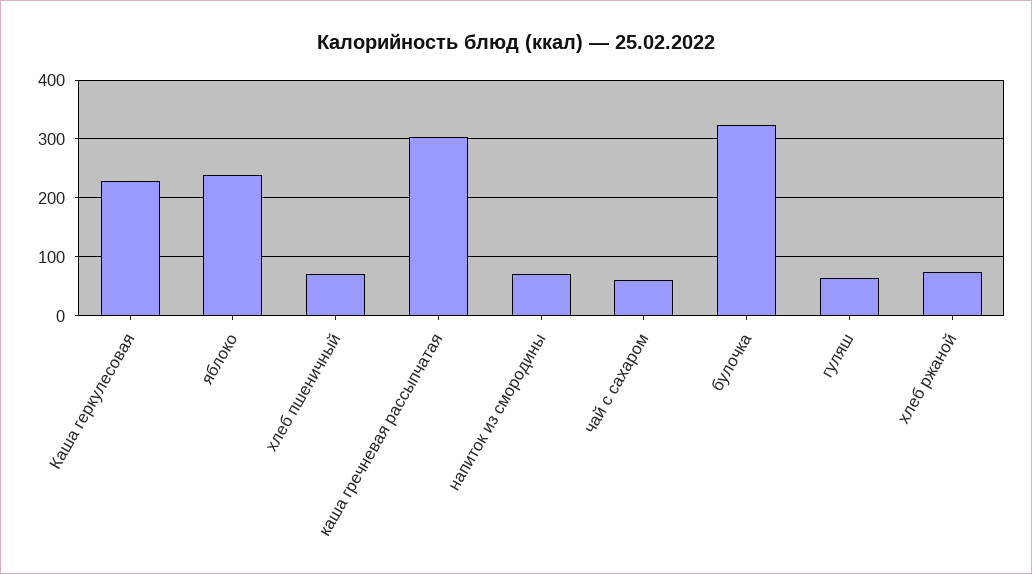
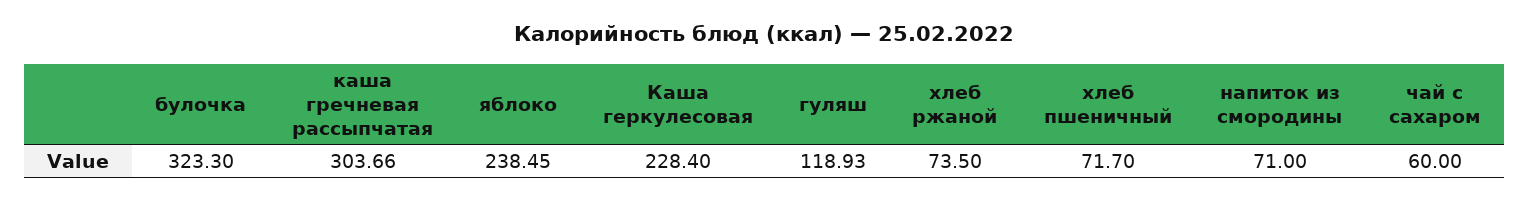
гуляш: 60 -> 118.93

